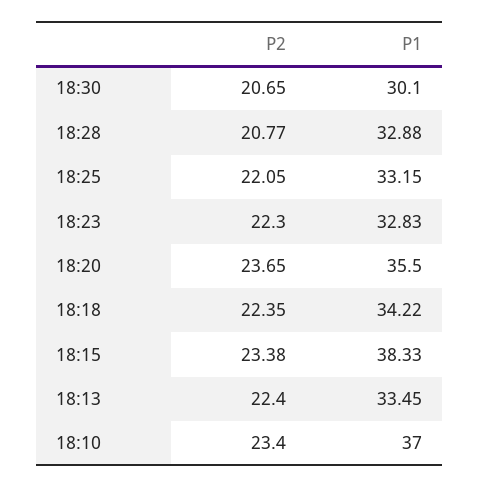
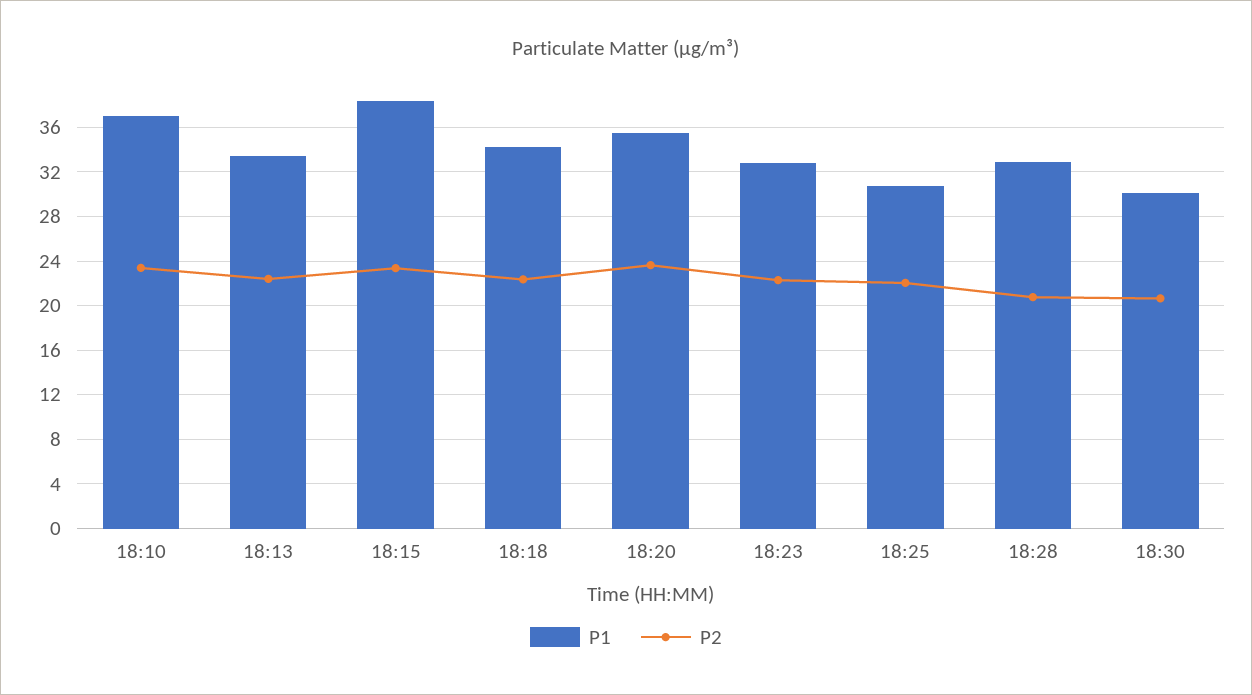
P1, 18:25: 33.15 -> 31

